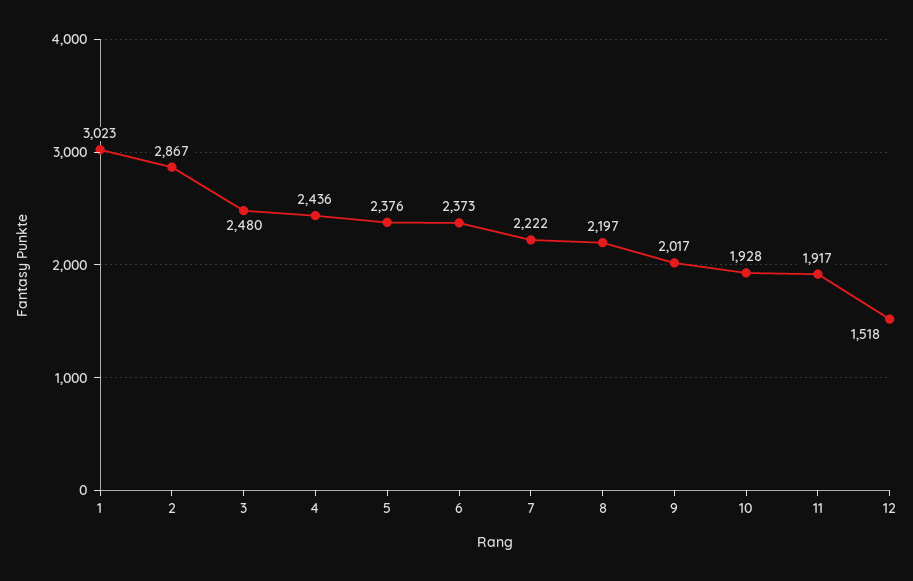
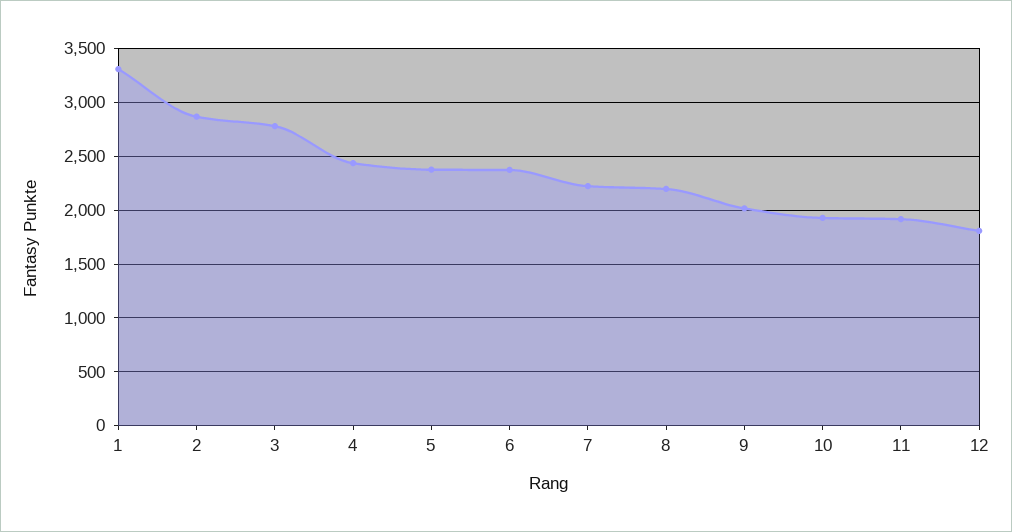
1: 3023 -> 3300
3: 2480 -> 2800
12: 1518 -> 1800

